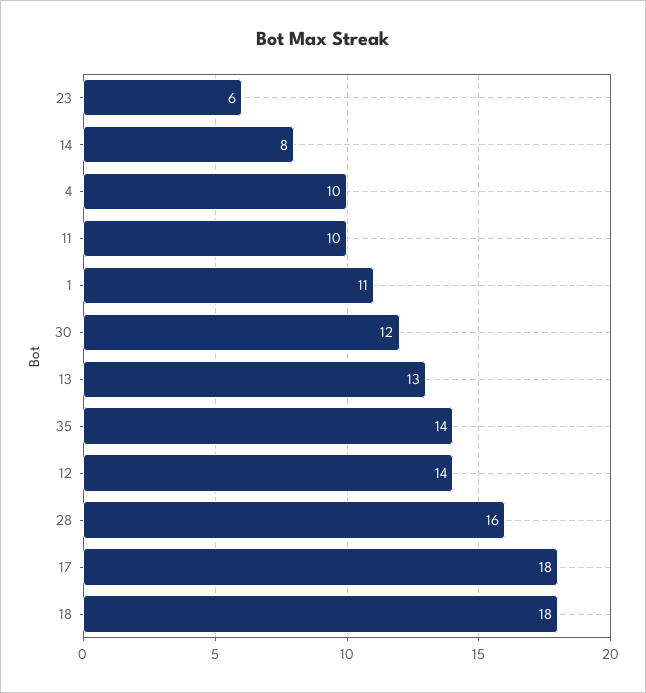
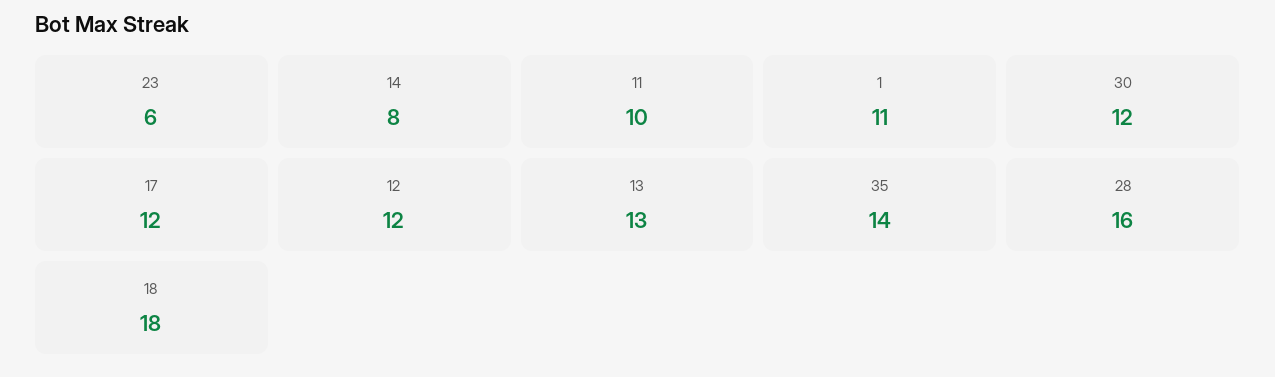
4: 10 -> none
12: 14 -> 12
17: 18 -> 12

